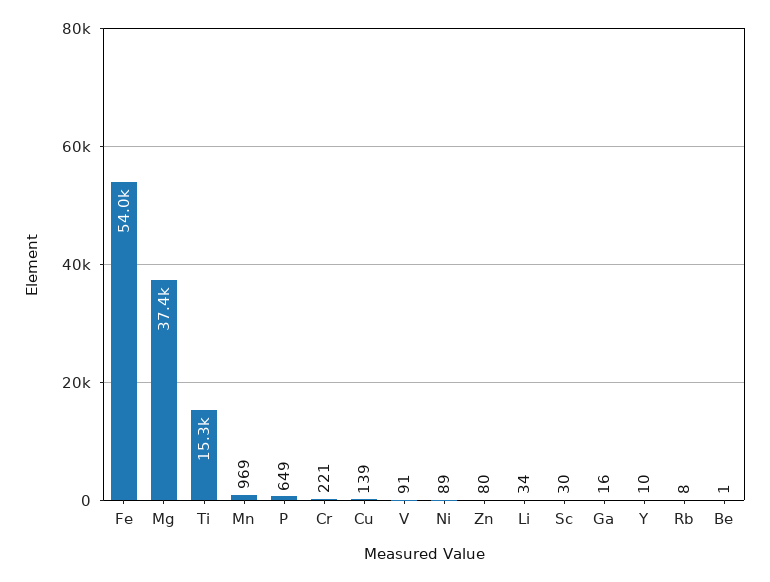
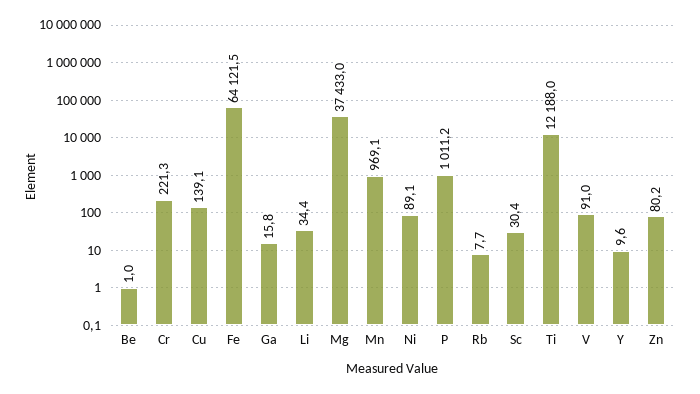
Fe: 54000 -> 64121.5
Ti: 15300 -> 12188
P: 649 -> 1011.2

